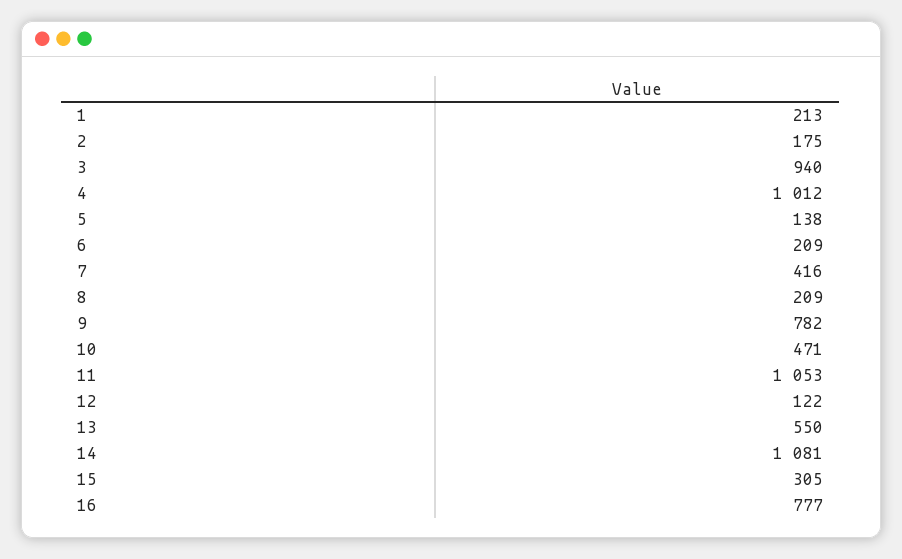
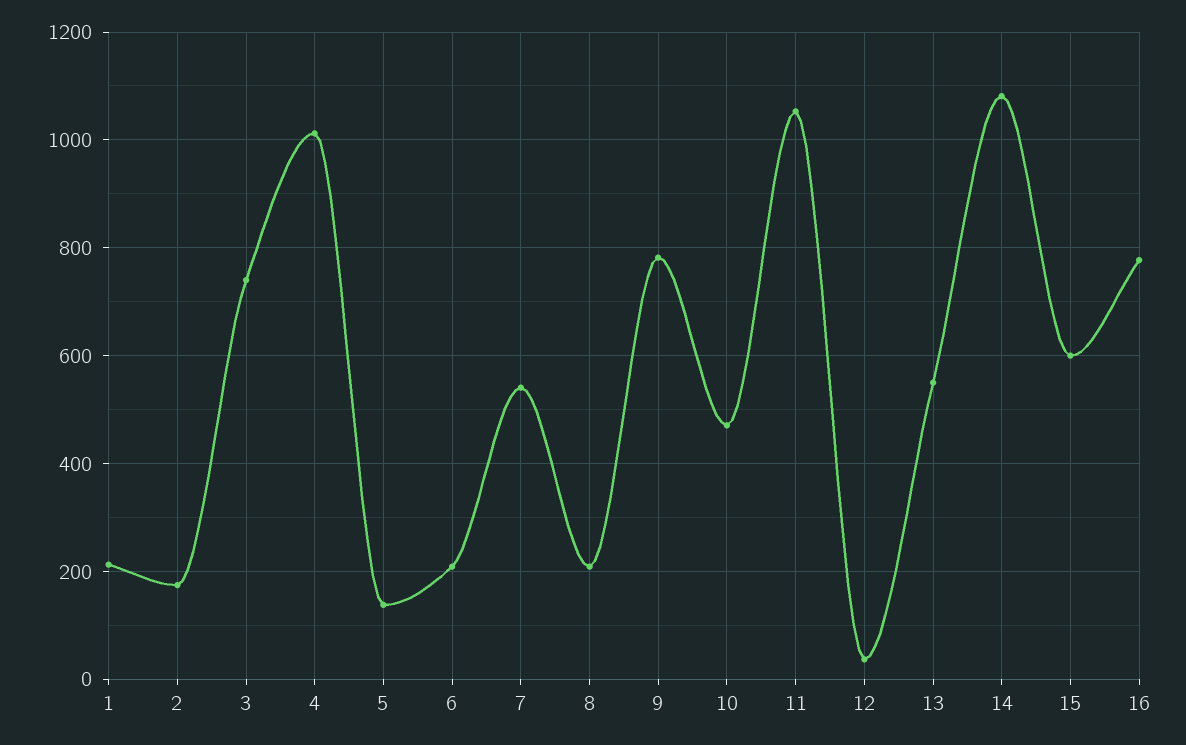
3: 940 -> 740
7: 416 -> 540
12: 122 -> 40
15: 305 -> 600

